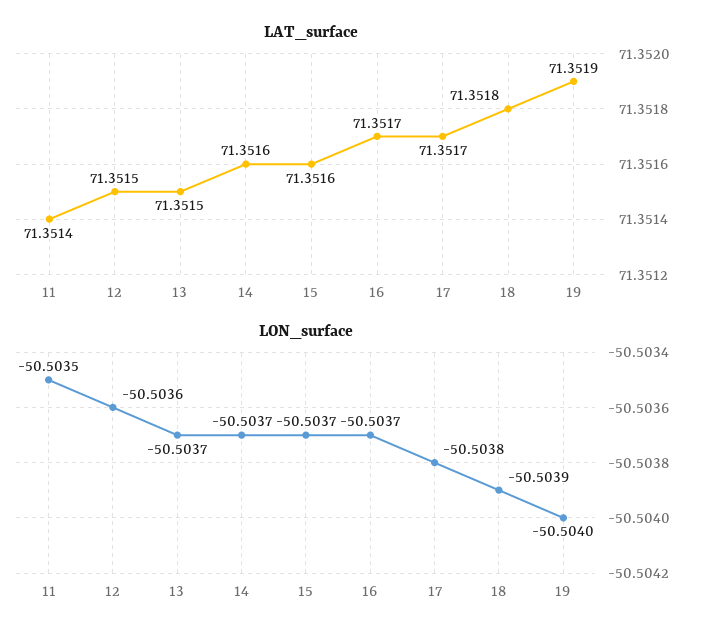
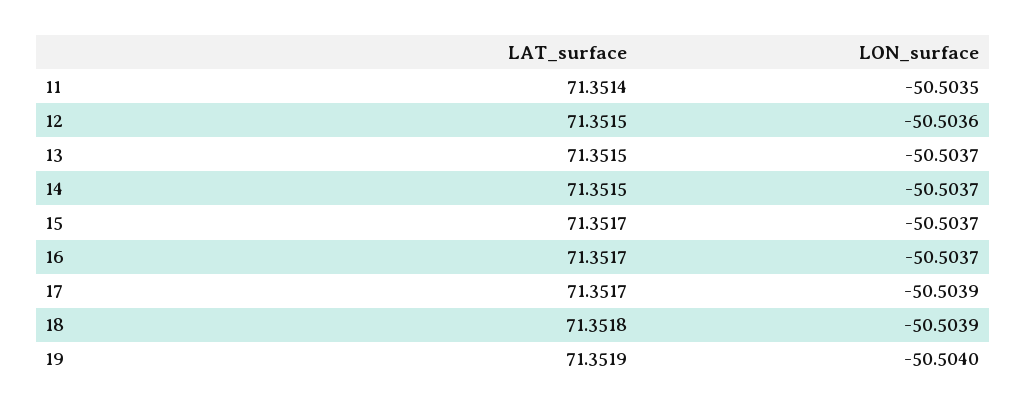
LAT_surface, 14: 71.3516 -> 71.3515
LAT_surface, 15: 71.3516 -> 71.3517
LON_surface, 17: -50.5038 -> -50.5039

